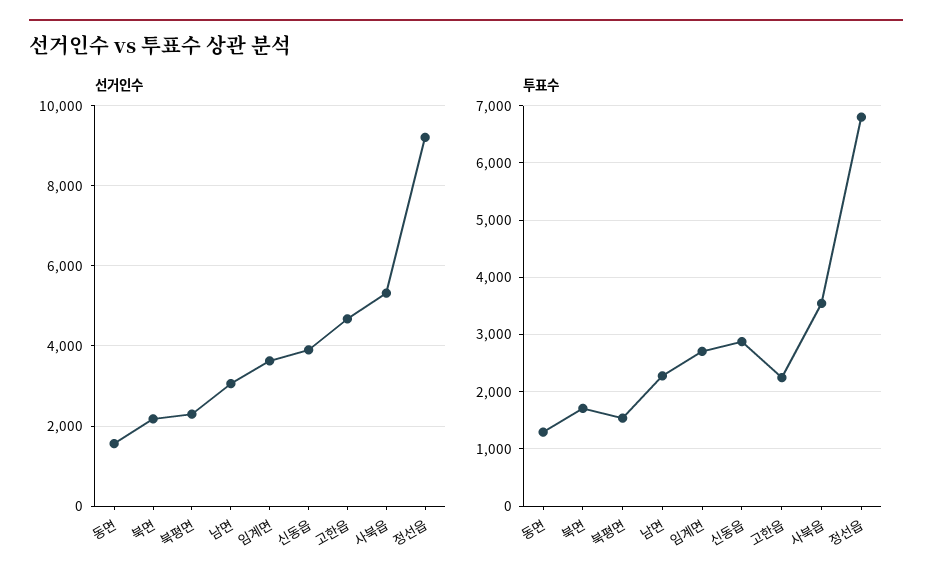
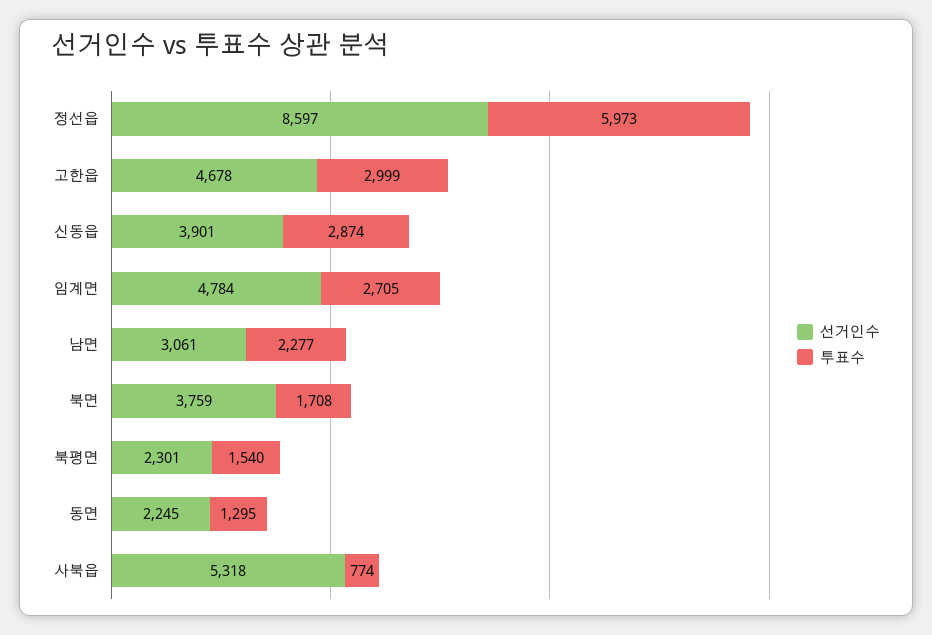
선거인수, 동면: 1600 -> 2245
선거인수, 북면: 2200 -> 3759
선거인수, 임계면: 3600 -> 4784
선거인수, 정선읍: 9200 -> 8597
투표수, 고한읍: 2200 -> 2999
투표수, 사북읍: 3600 -> 774
투표수, 정선읍: 6800 -> 5973

